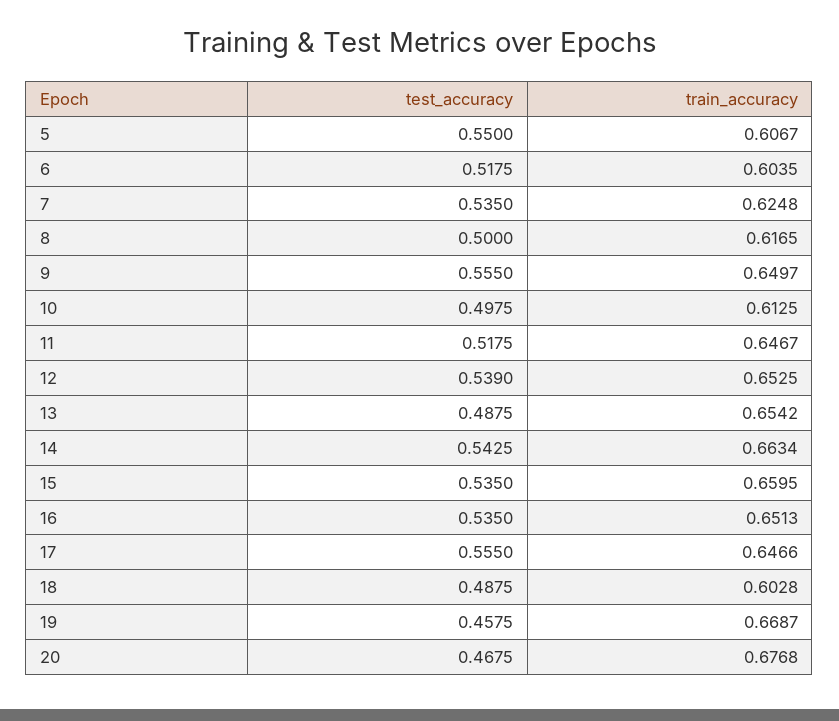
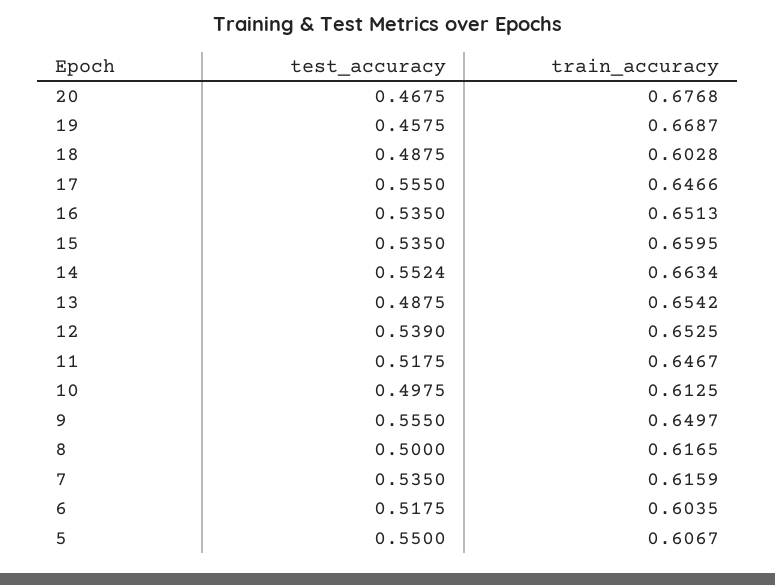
train_accuracy, 7: 0.6248 -> 0.6159
test_accuracy, 14: 0.5425 -> 0.5524

